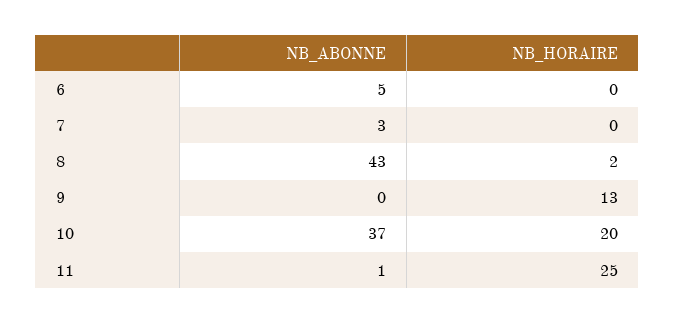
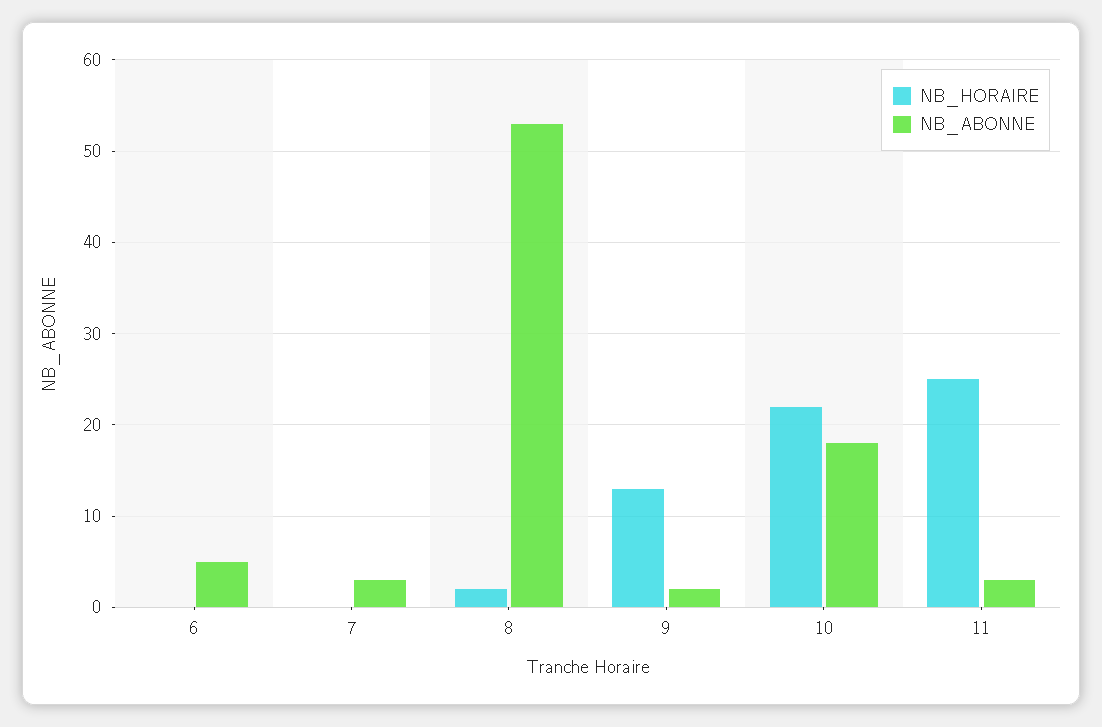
NB_ABONNE, 8: 43 -> 53
NB_ABONNE, 9: 0 -> 2
NB_ABONNE, 10: 37 -> 18
NB_HORAIRE, 10: 20 -> 22
NB_ABONNE, 11: 1 -> 3

